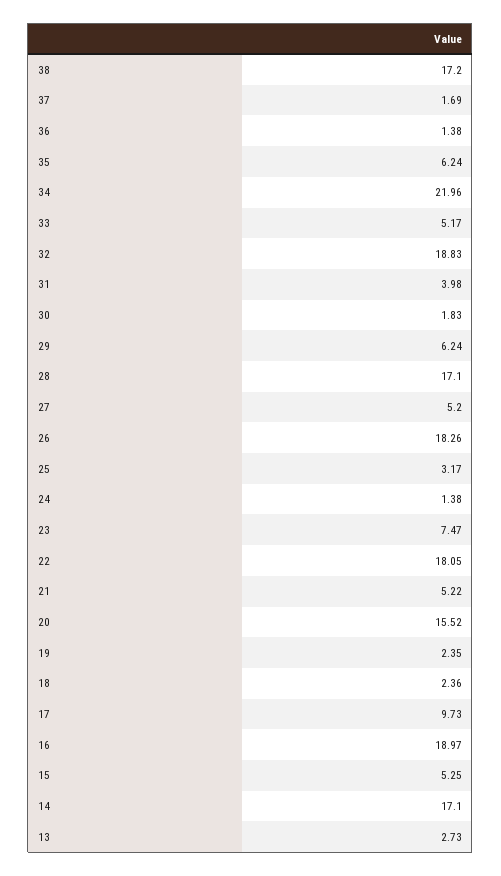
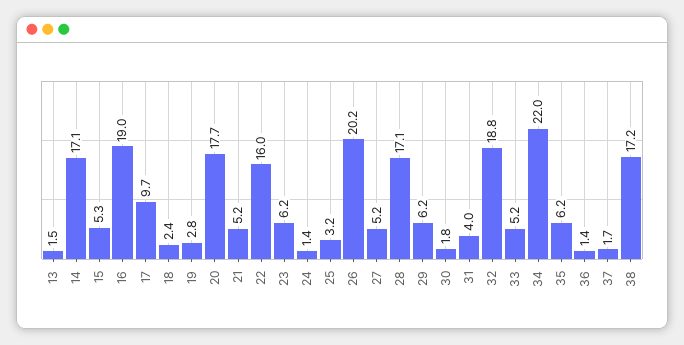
26: 18.26 -> 20.2
23: 7.47 -> 6.2
22: 18.05 -> 16
20: 15.52 -> 17.7
19: 2.35 -> 2.8
13: 2.73 -> 1.5

